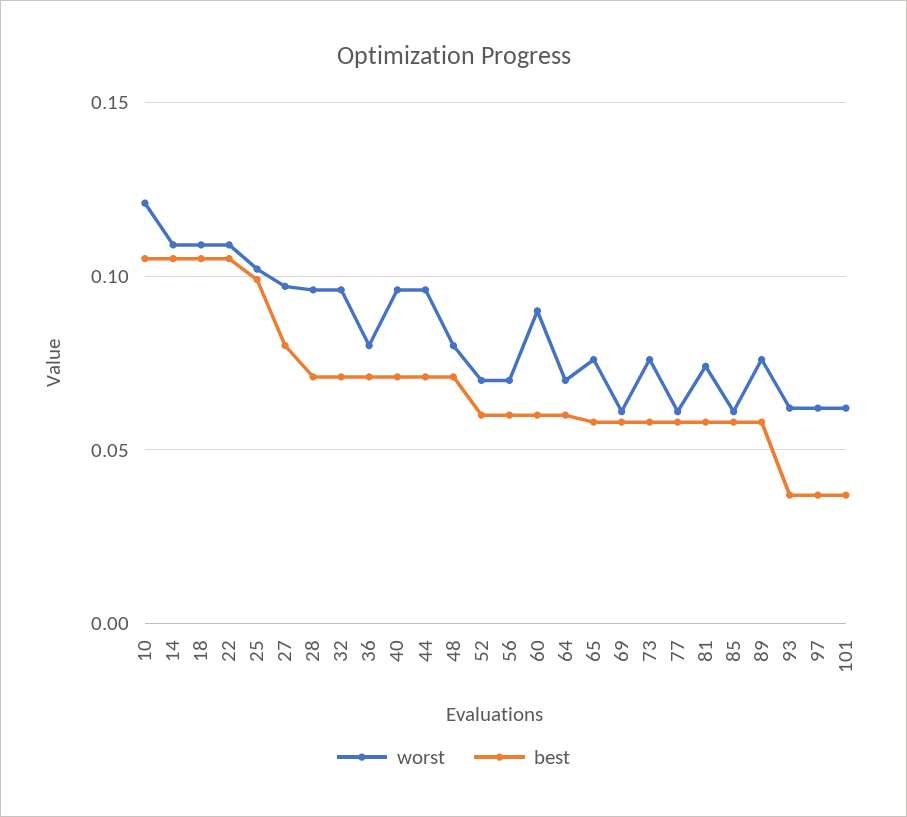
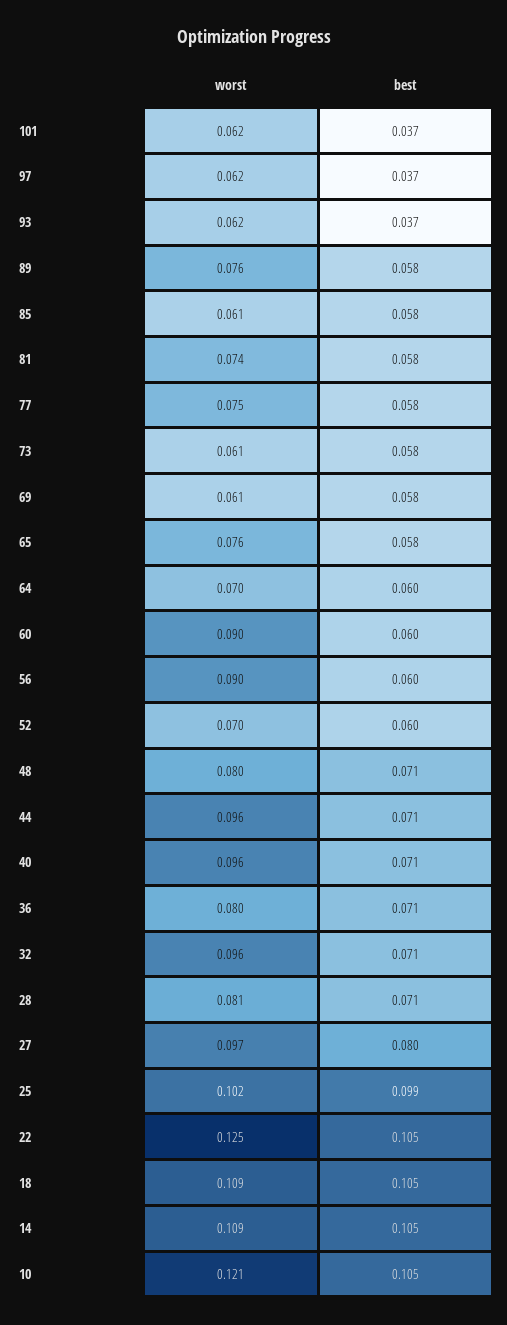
worst, 22: 0.11 -> 0.125
worst, 28: 0.095 -> 0.081
worst, 56: 0.07 -> 0.09
worst, 73: 0.075 -> 0.061
worst, 77: 0.06 -> 0.075

